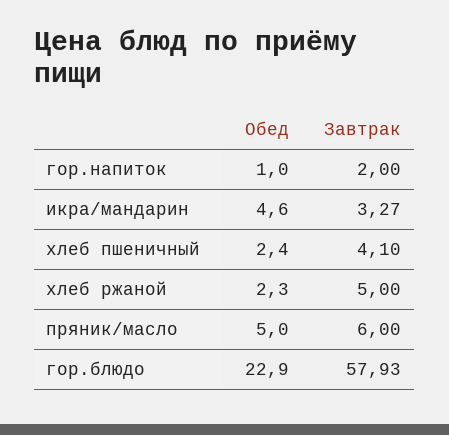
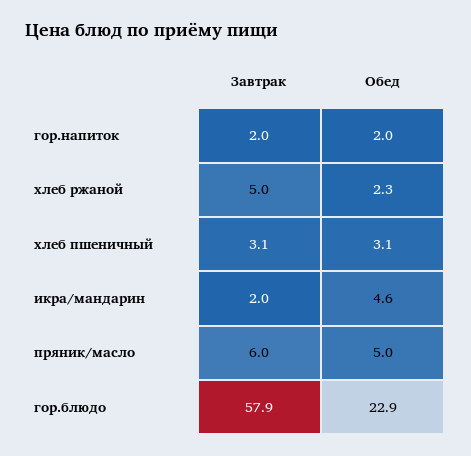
Обед, гор.напиток: 1 -> 2
Завтрак, икра/мандарин: 3.27 -> 2
Обед, хлеб пшеничный: 2.4 -> 3.1
Завтрак, хлеб пшеничный: 4.1 -> 3.1

